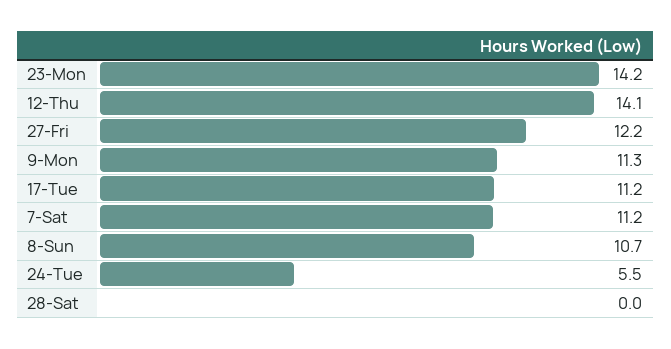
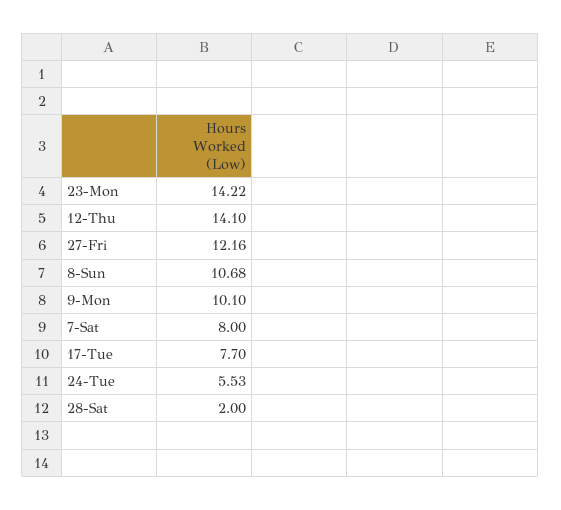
9-Mon: 11.3 -> 10.1
17-Tue: 11.2 -> 7.7
7-Sat: 11.2 -> 8
28-Sat: 0 -> 2

